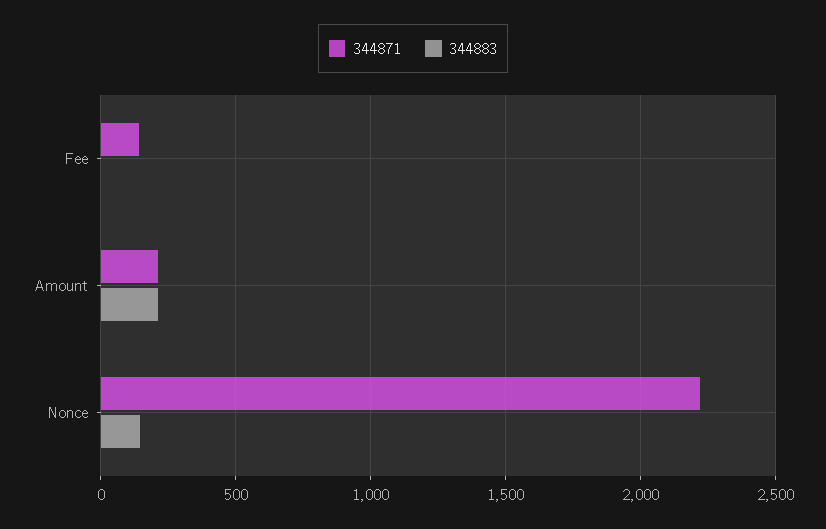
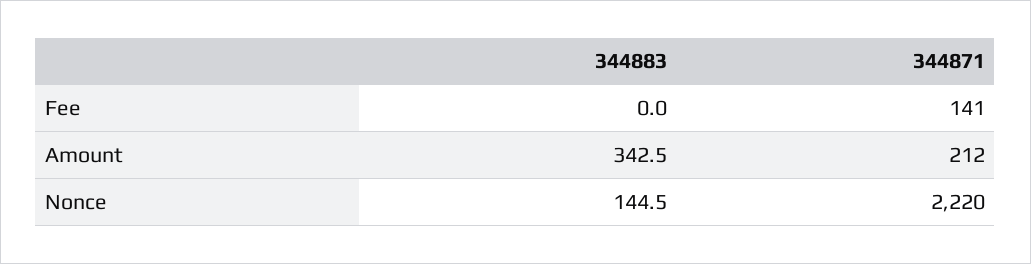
344883, Amount: 200 -> 342.5

